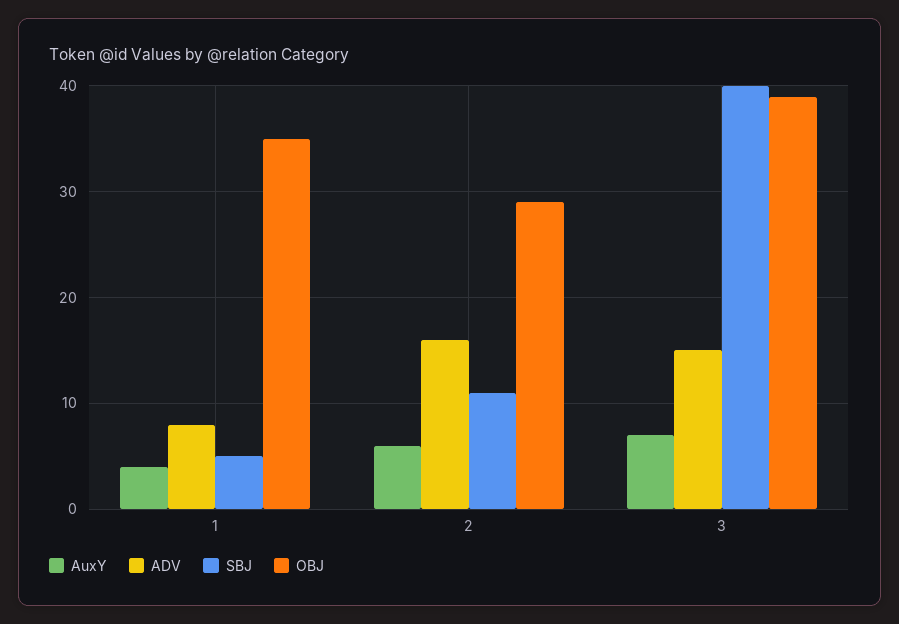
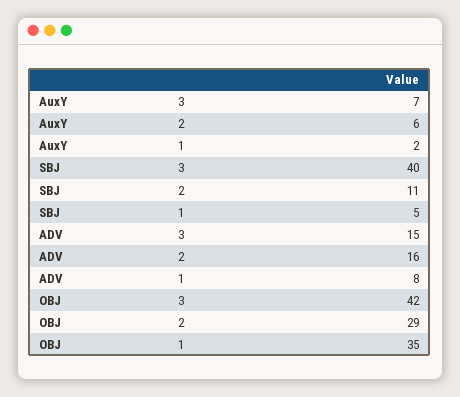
AuxY, 1: 4 -> 2
OBJ, 3: 39 -> 42

